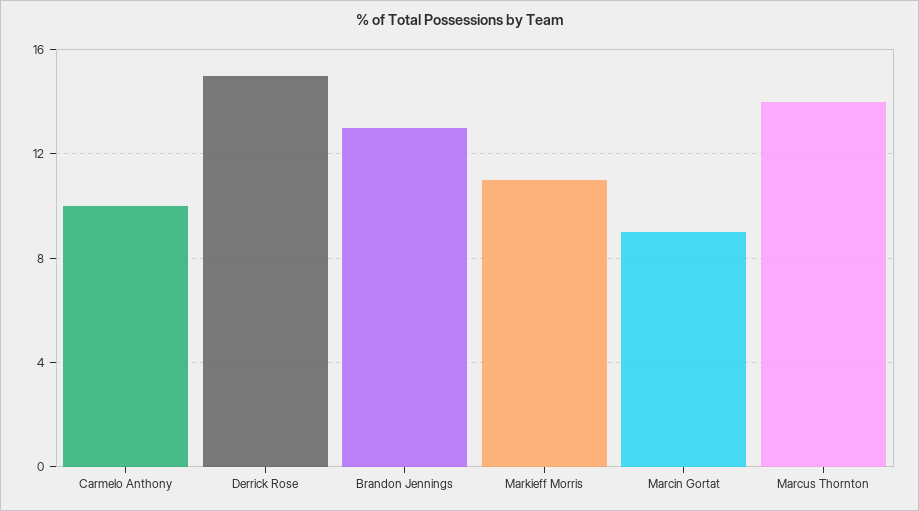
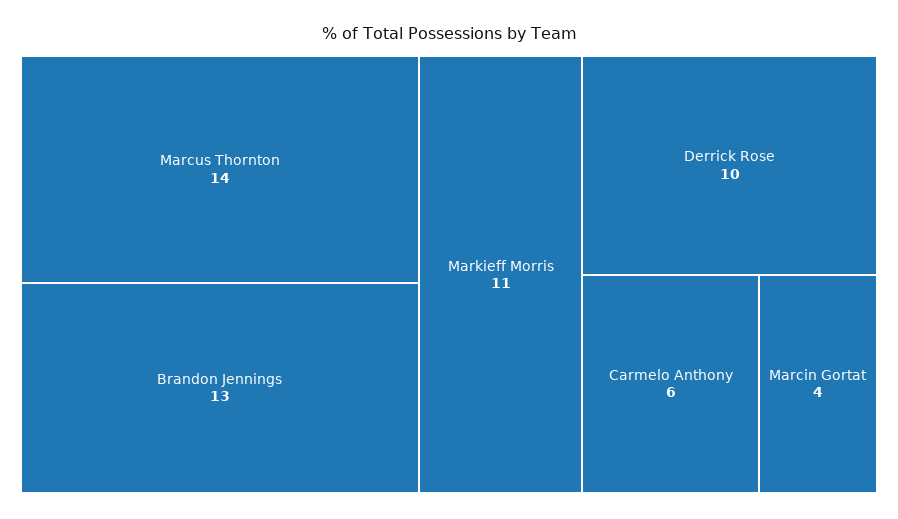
Carmelo Anthony: 10 -> 6
Derrick Rose: 15 -> 10
Marcin Gortat: 9 -> 4

